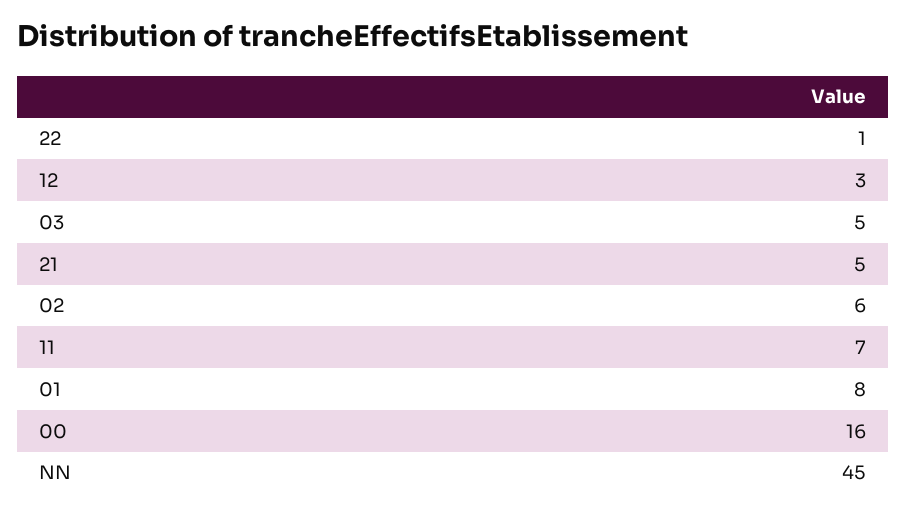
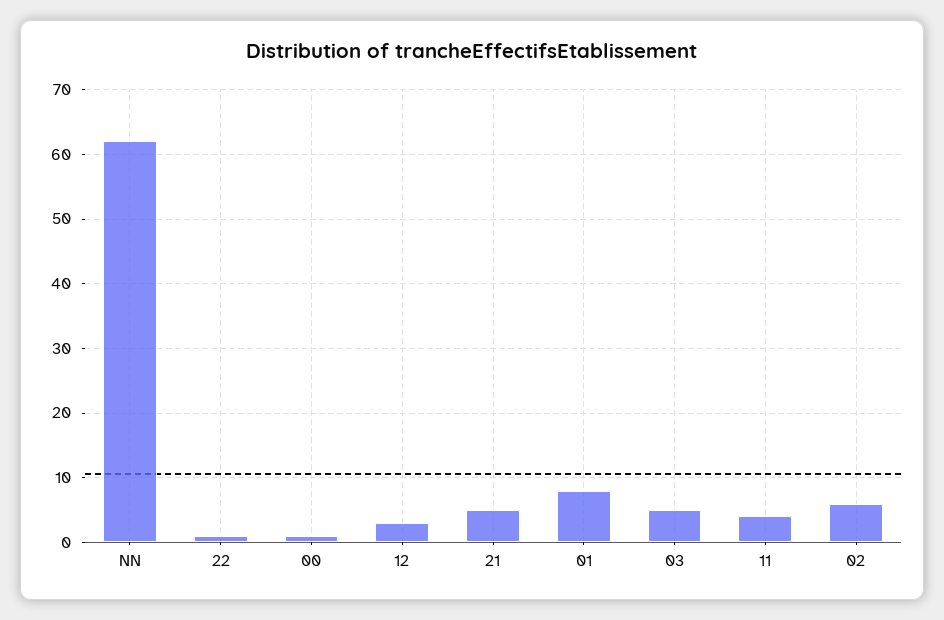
11: 7 -> 4
00: 16 -> 1
NN: 45 -> 62

